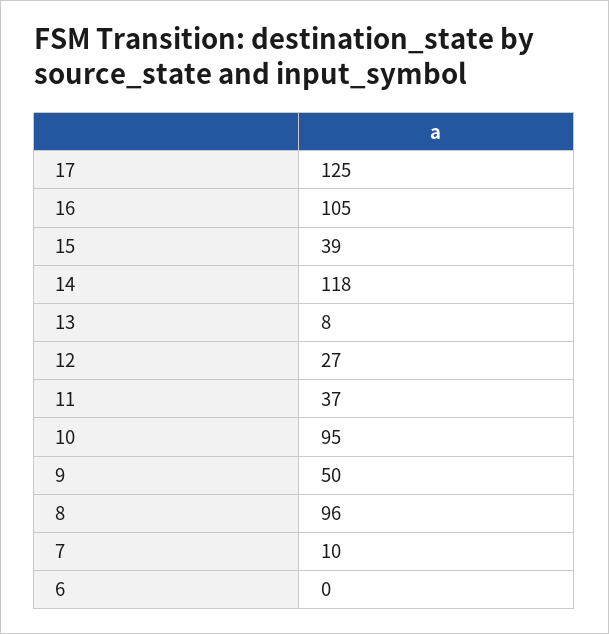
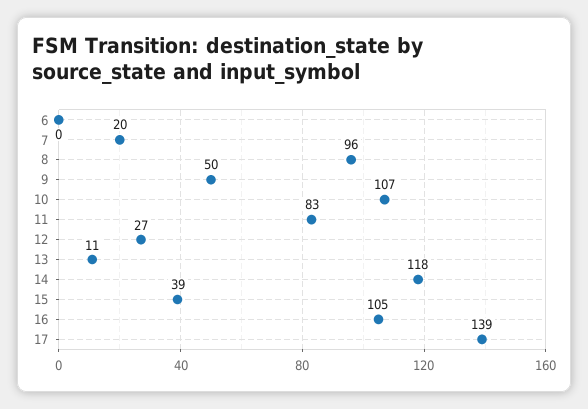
17: 125 -> 139
13: 8 -> 11
11: 37 -> 83
10: 95 -> 107
7: 10 -> 20

